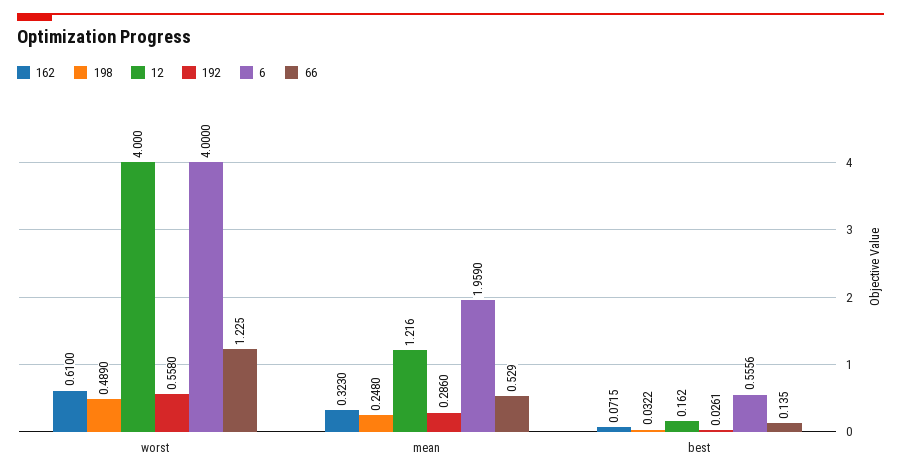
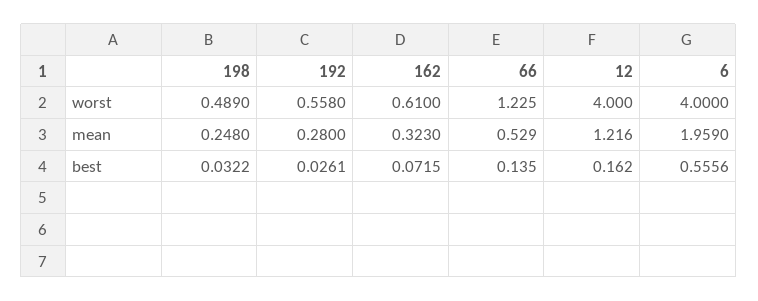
192, mean: 0.286 -> 0.28

